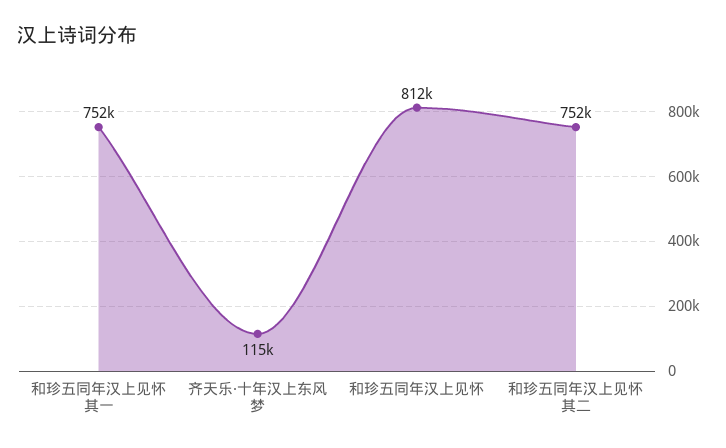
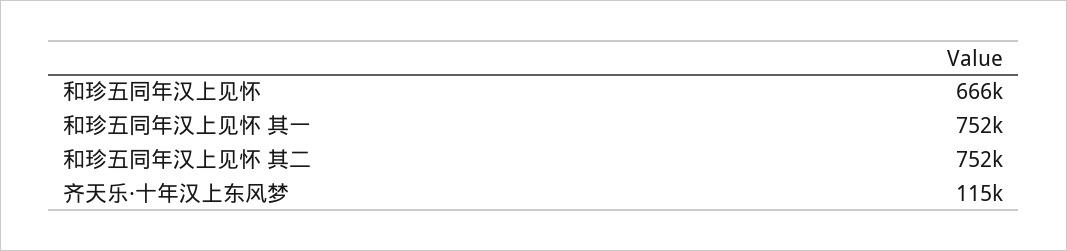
和珍五同年汉上见怀: 812000 -> 666000

